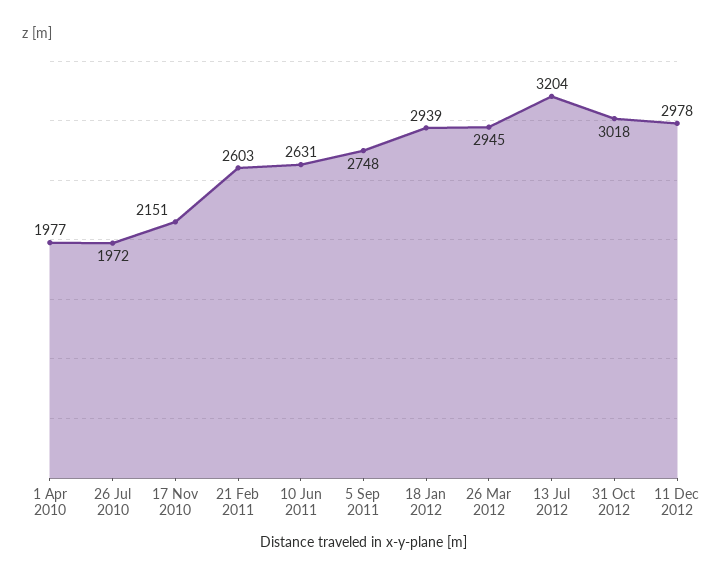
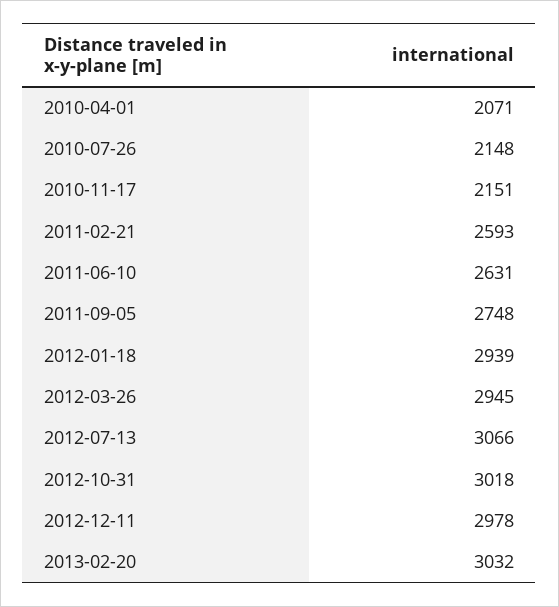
1 Apr 2010: 1977 -> 2071
26 Jul 2010: 1972 -> 2148
21 Feb 2011: 2603 -> 2593
13 Jul 2012: 3204 -> 3066
2013-02-20: none -> 3032

